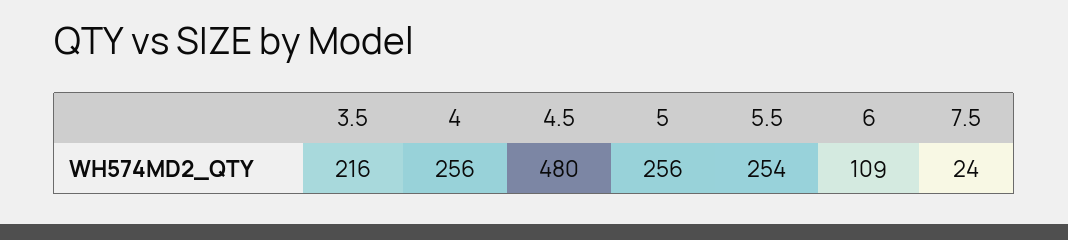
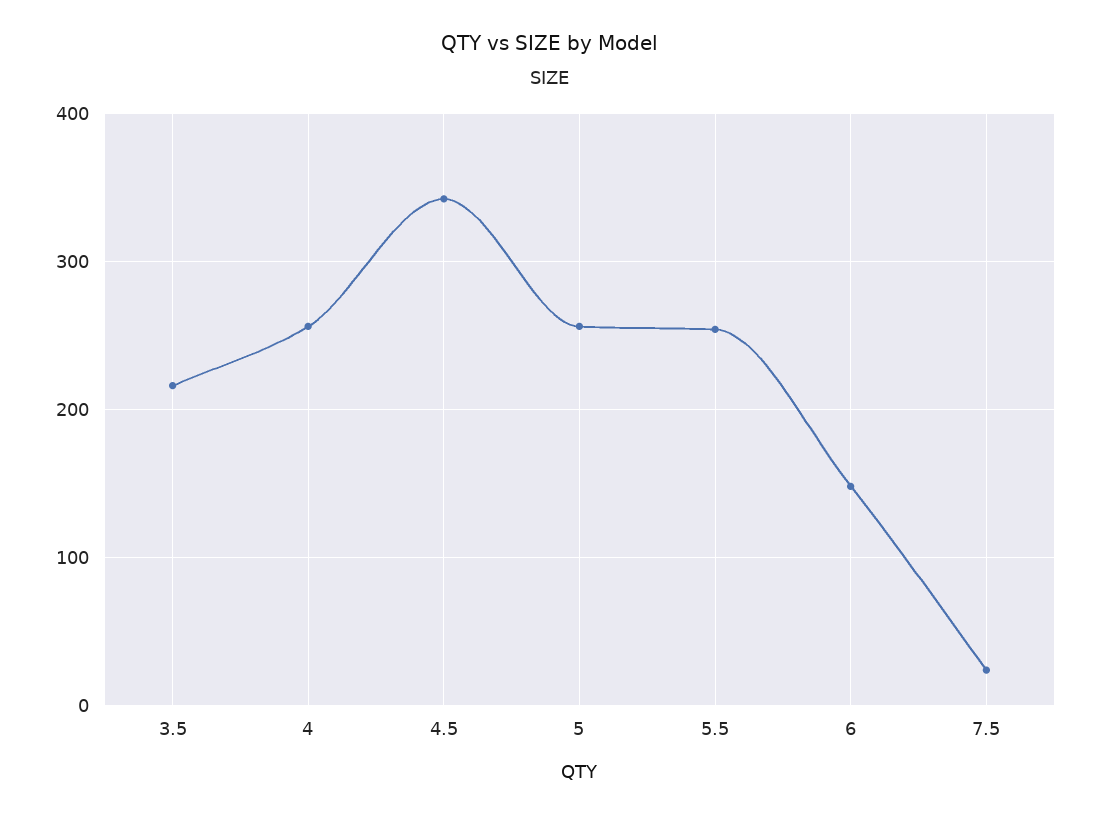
4.5: 480 -> 340
6: 109 -> 150

